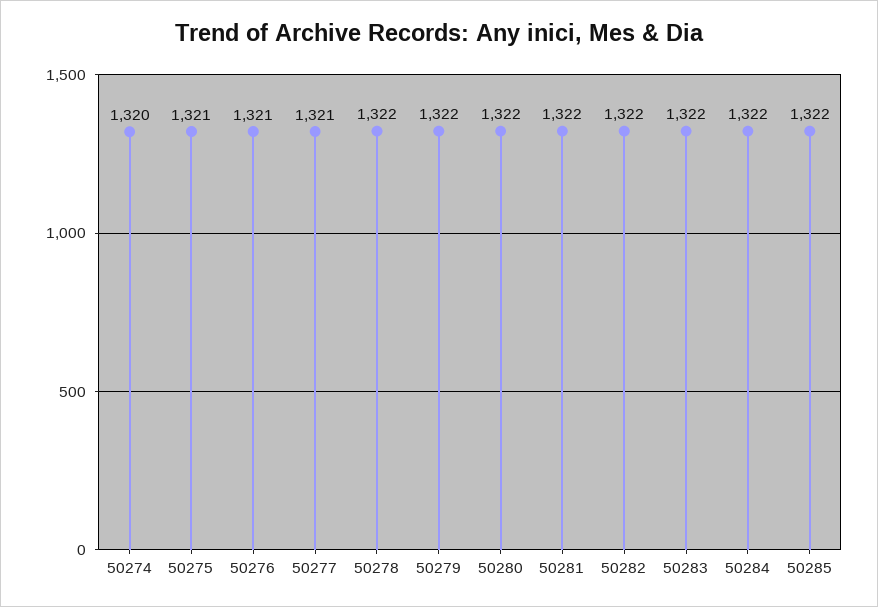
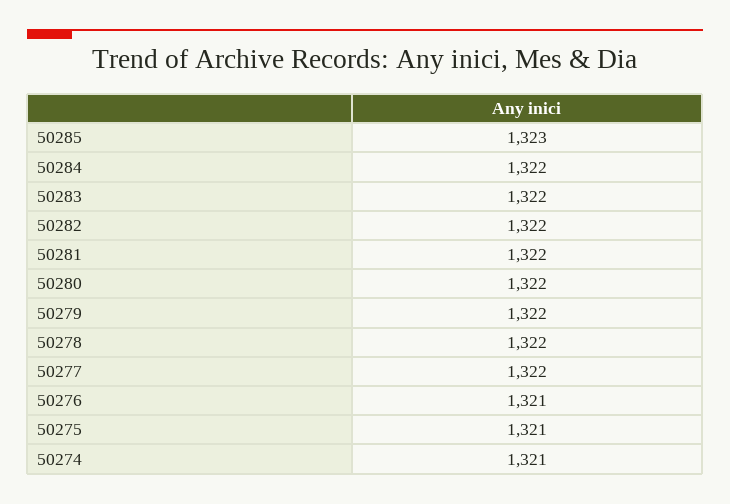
50274: 1320 -> 1321
50277: 1321 -> 1322
50285: 1322 -> 1323

